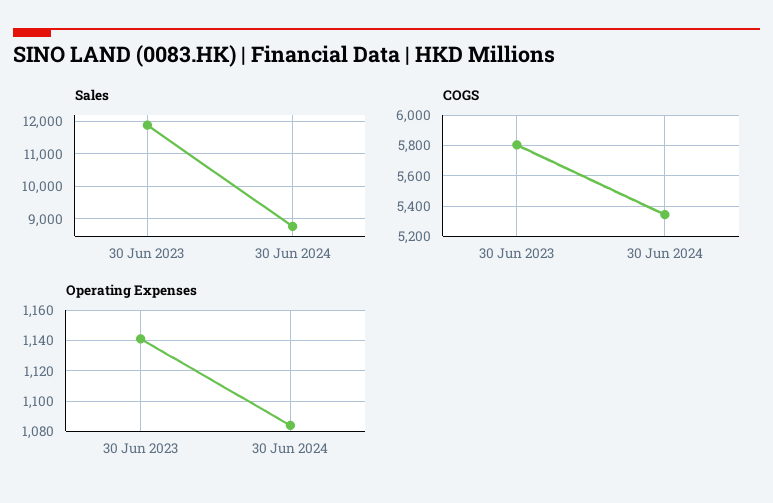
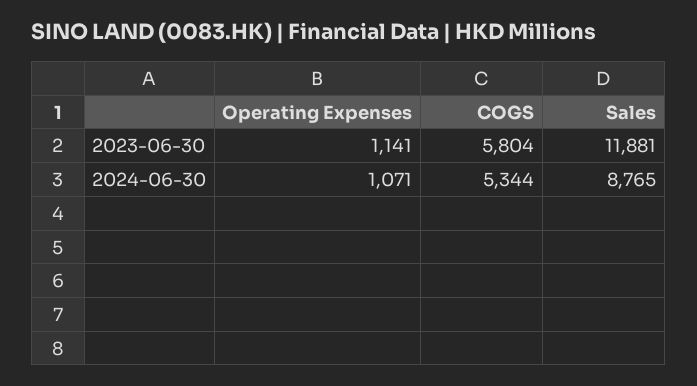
Operating Expenses, 30 Jun 2024: 1085 -> 1071

